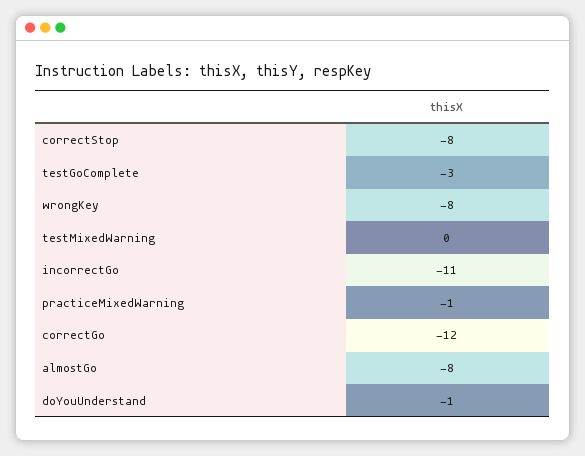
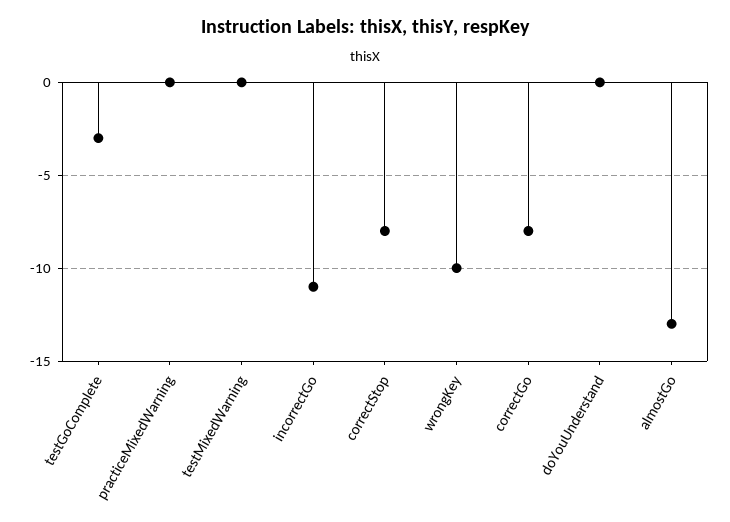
wrongKey: -8 -> -10
practiceMixedWarning: -1 -> 0
correctGo: -12 -> -8
almostGo: -8 -> -13
doYouUnderstand: -1 -> 0

